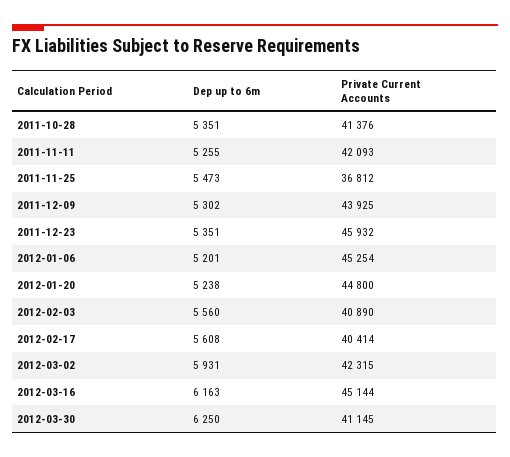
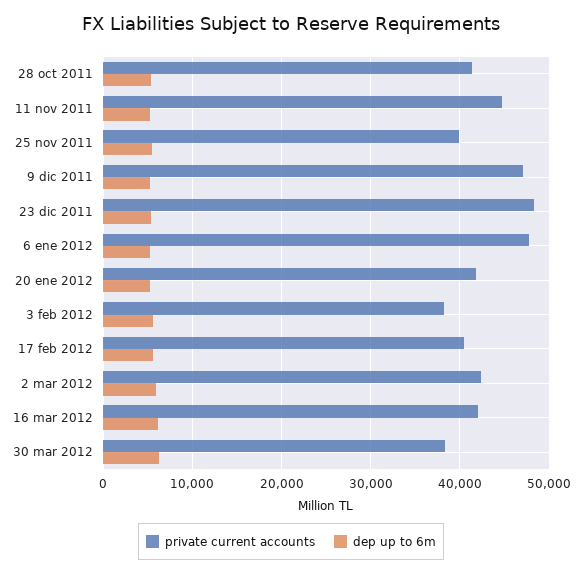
Private Current Accounts, 2011-11-11: 42093 -> 45000
Private Current Accounts, 2011-11-25: 36812 -> 40000
Private Current Accounts, 2011-12-09: 43925 -> 47000
Private Current Accounts, 2011-12-23: 45932 -> 48000
Private Current Accounts, 2012-01-06: 45254 -> 48000
Private Current Accounts, 2012-01-20: 44800 -> 42000
Private Current Accounts, 2012-02-03: 40890 -> 38000
Private Current Accounts, 2012-03-16: 45144 -> 42000
Private Current Accounts, 2012-03-30: 41145 -> 38000

